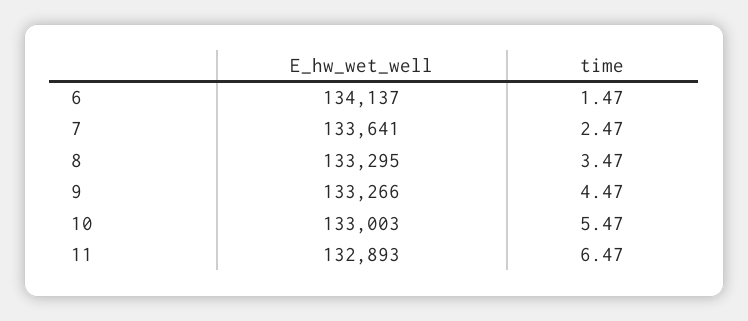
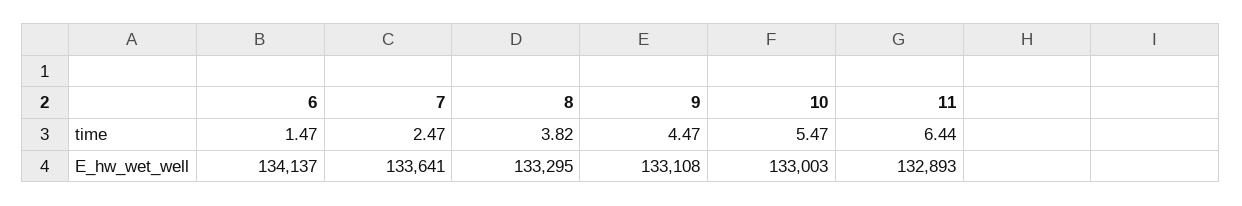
time, 8: 3.47 -> 3.82
E_hw_wet_well, 9: 133266 -> 133108
time, 11: 6.47 -> 6.44

